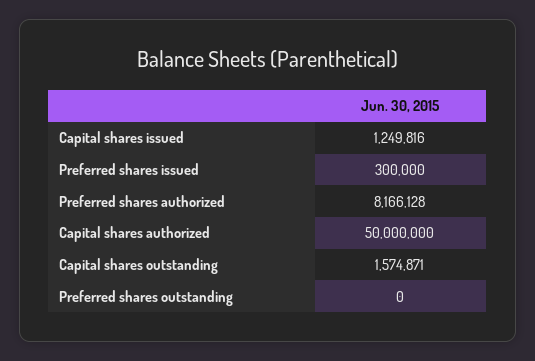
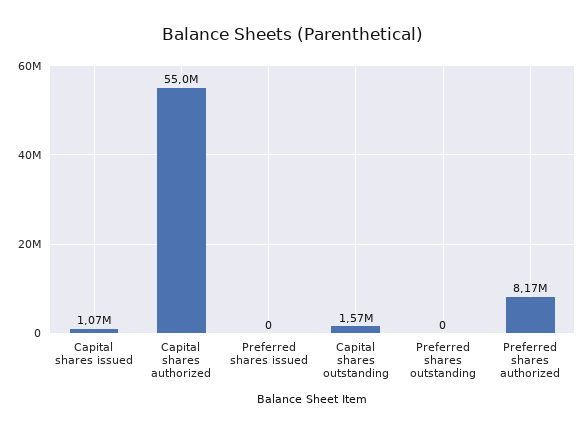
Capital shares issued: 1249816 -> 1070000
Preferred shares issued: 300000 -> 0
Capital shares authorized: 50000000 -> 55000000

